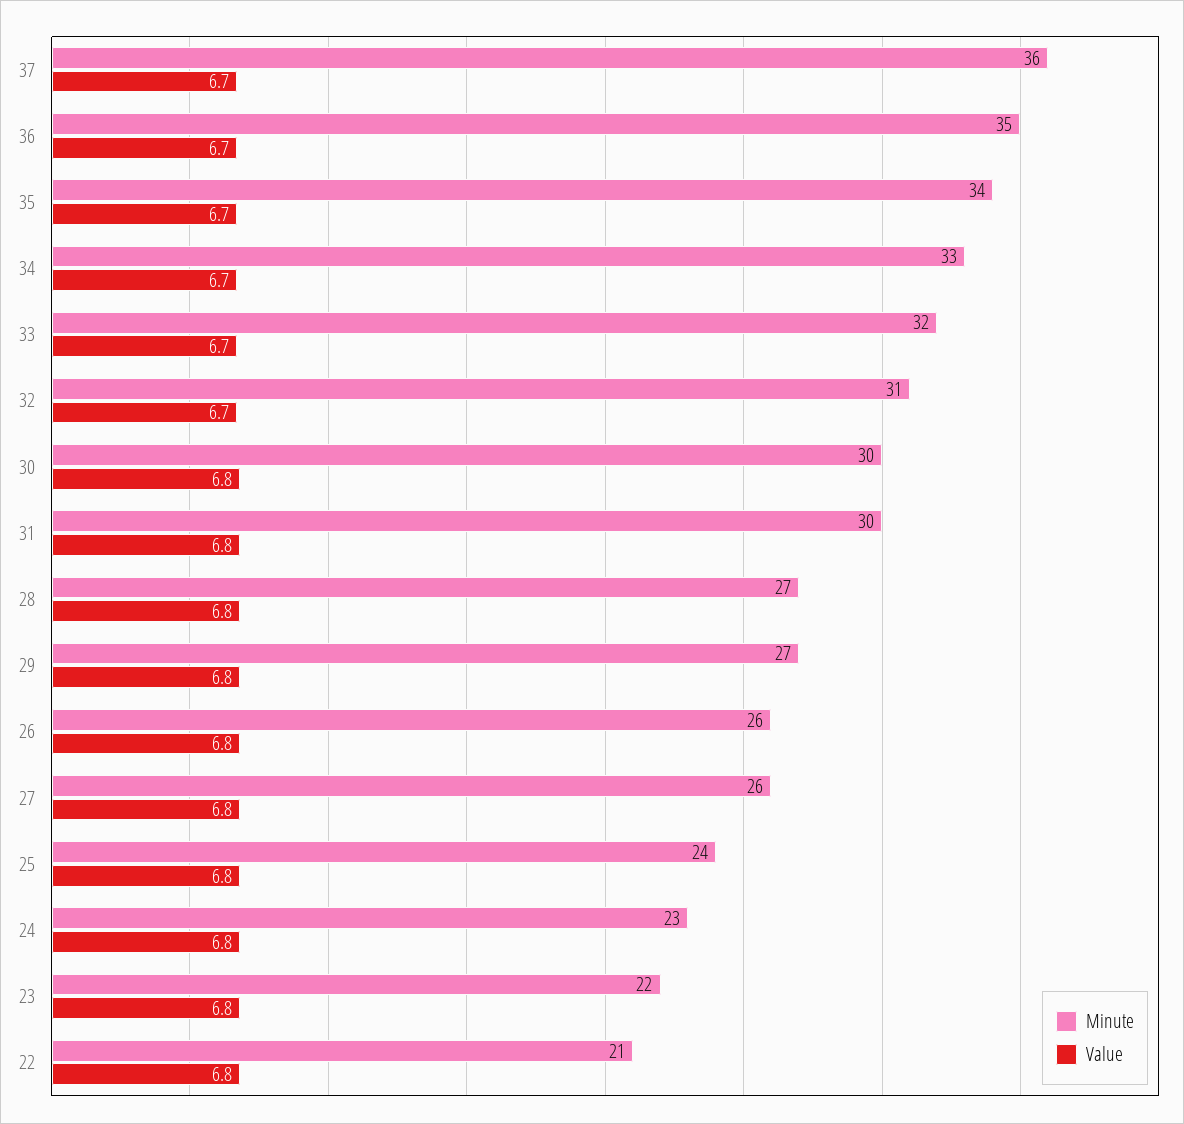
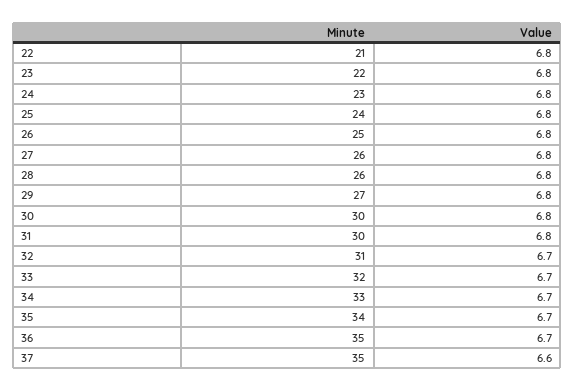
Minute, 37: 36 -> 35
Value, 37: 6.7 -> 6.6
Minute, 28: 27 -> 26
Minute, 26: 26 -> 25

